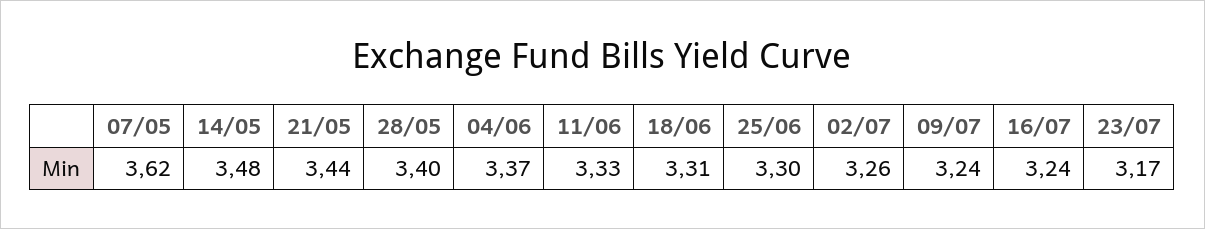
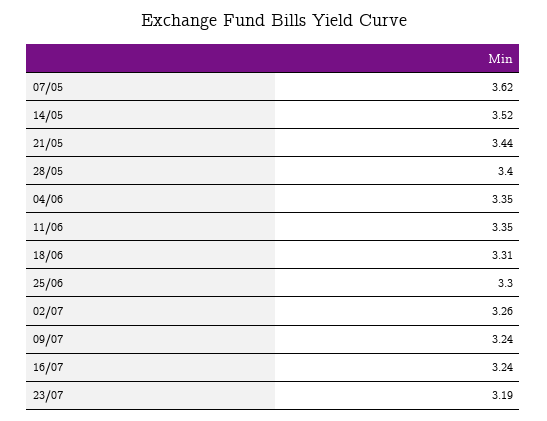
14/05: 3.48 -> 3.52
04/06: 3.37 -> 3.35
11/06: 3.33 -> 3.35
23/07: 3.17 -> 3.19

